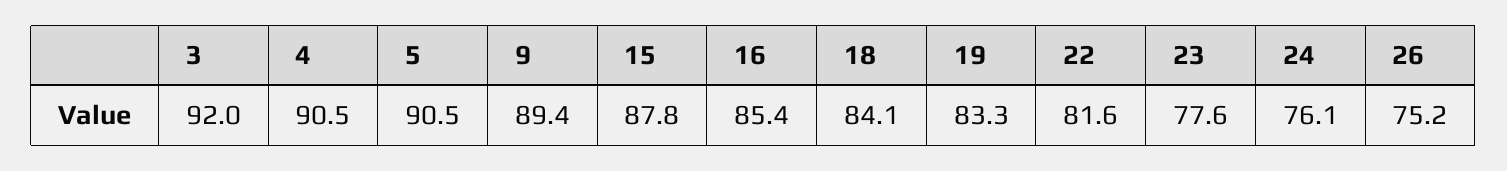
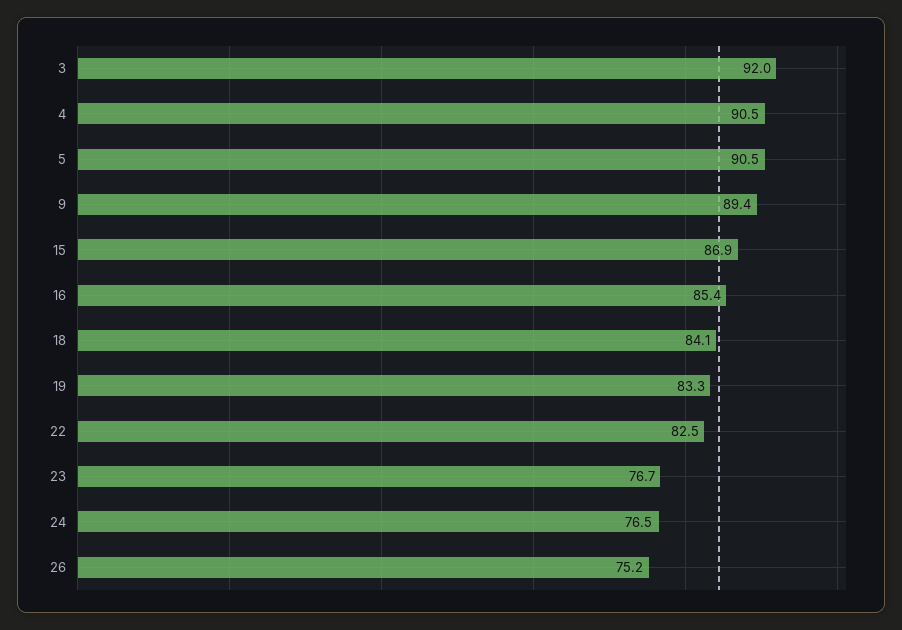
15: 87.8 -> 86.9
22: 81.6 -> 82.5
23: 77.6 -> 76.7
24: 76.1 -> 76.5

